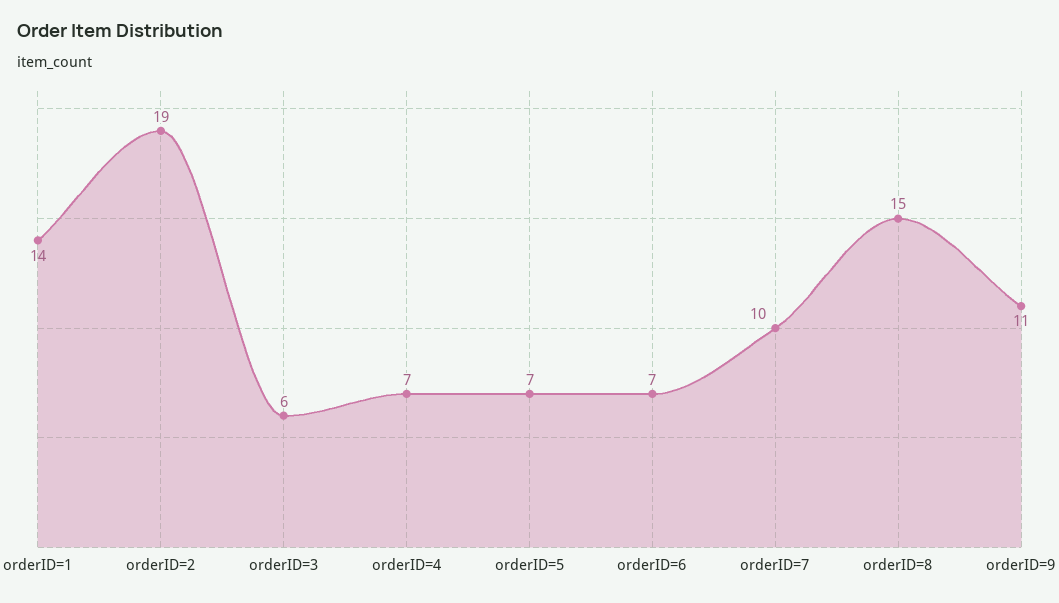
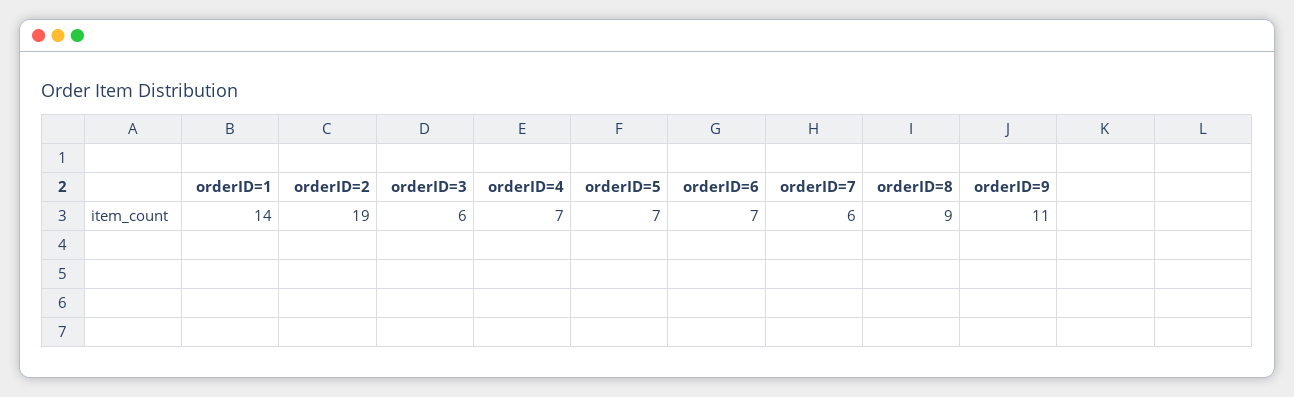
orderID=7: 10 -> 6
orderID=8: 15 -> 9

